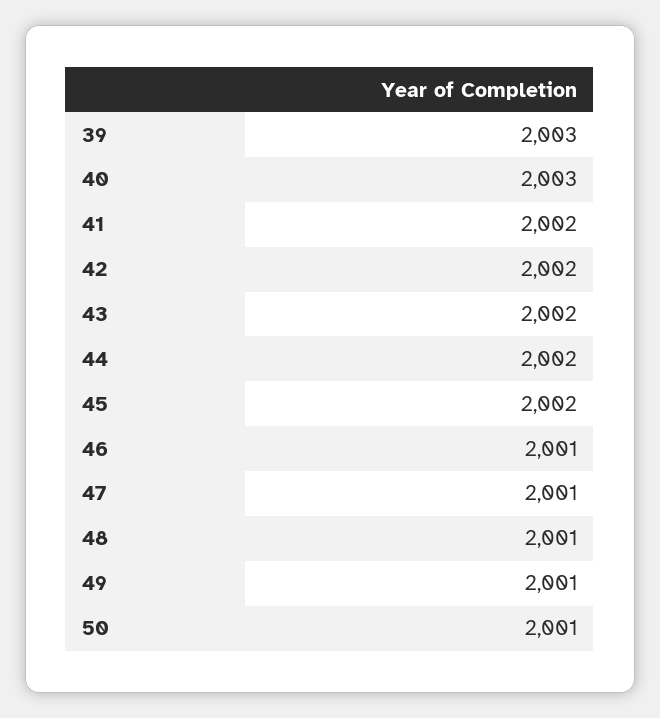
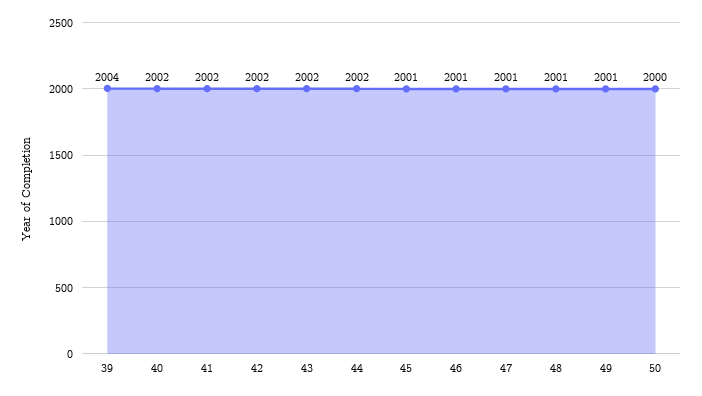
39: 2003 -> 2004
40: 2003 -> 2002
45: 2002 -> 2001
50: 2001 -> 2000

